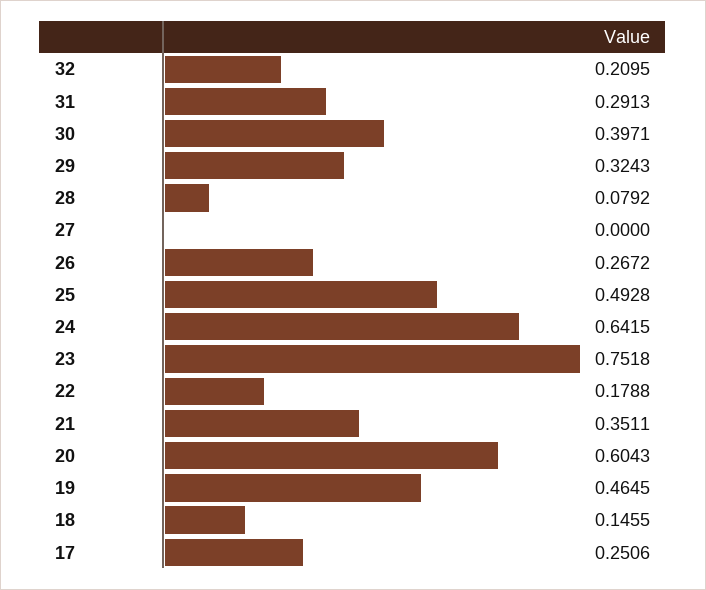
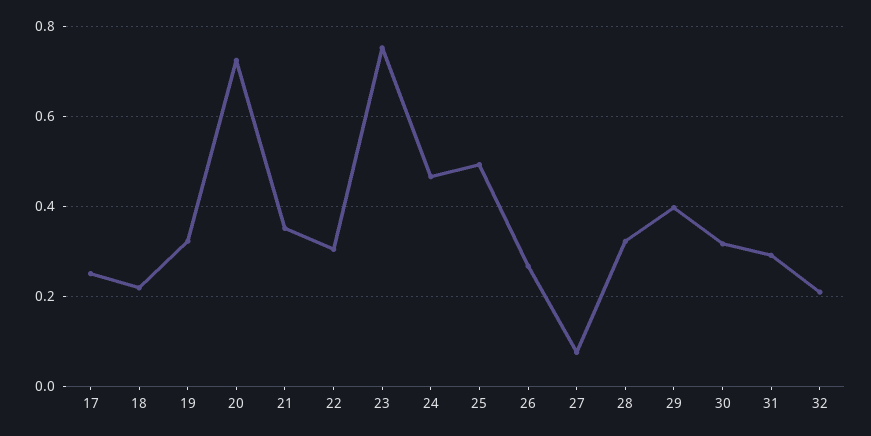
30: 0.3971 -> 0.32
29: 0.3243 -> 0.4
28: 0.0792 -> 0.32
27: 0 -> 0.08
24: 0.6415 -> 0.46
22: 0.1788 -> 0.3
20: 0.6043 -> 0.72
19: 0.4645 -> 0.32
18: 0.1455 -> 0.22

